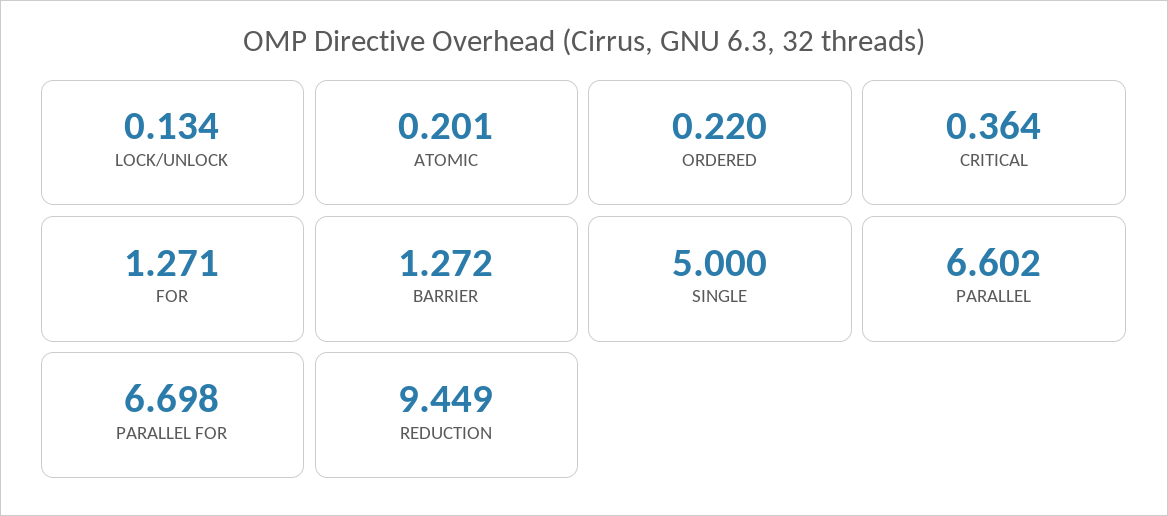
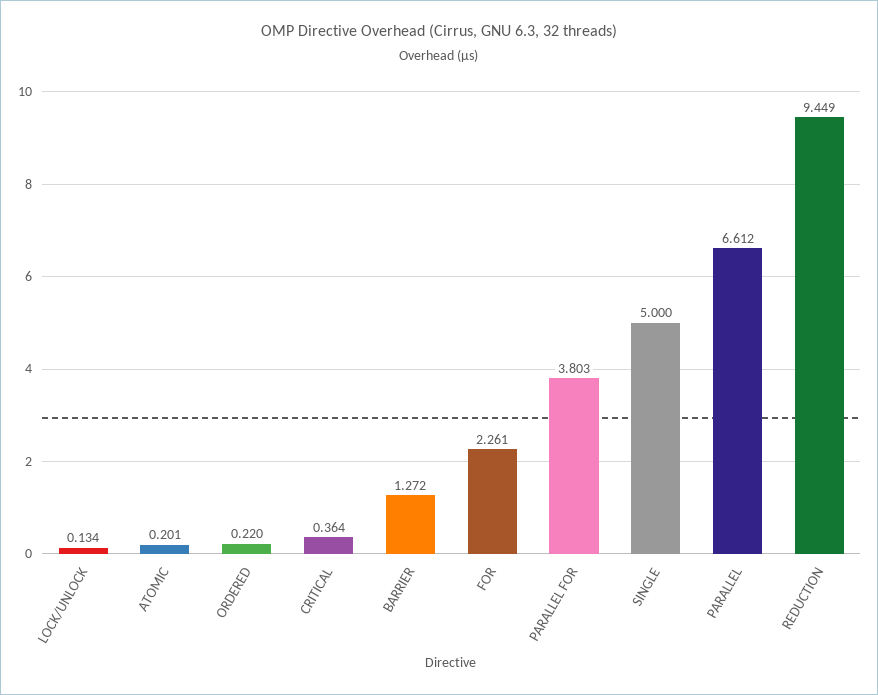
FOR: 1.271 -> 2.261
PARALLEL: 6.602 -> 6.612
PARALLEL FOR: 6.698 -> 3.803

